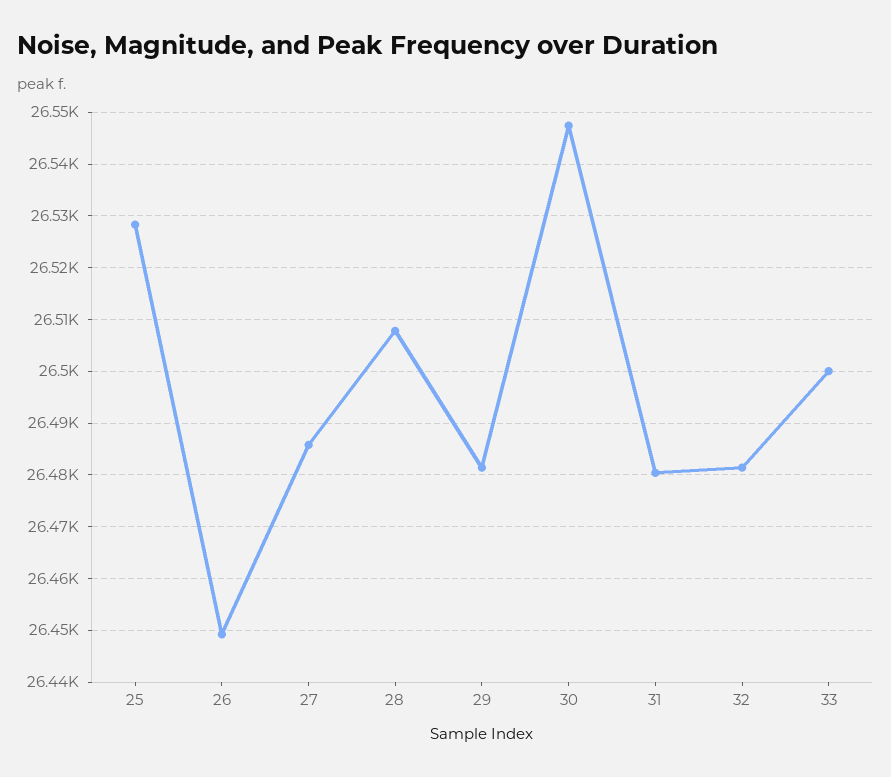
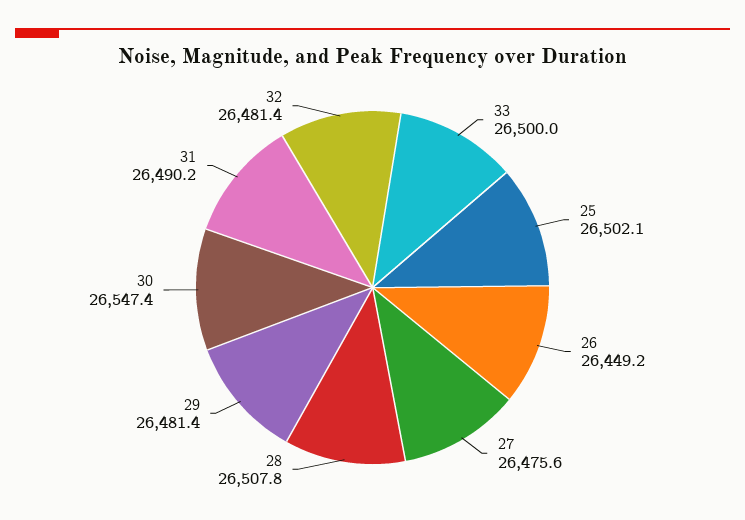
25: 26528 -> 26502.1
27: 26486 -> 26475.6
31: 26480 -> 26490.2

